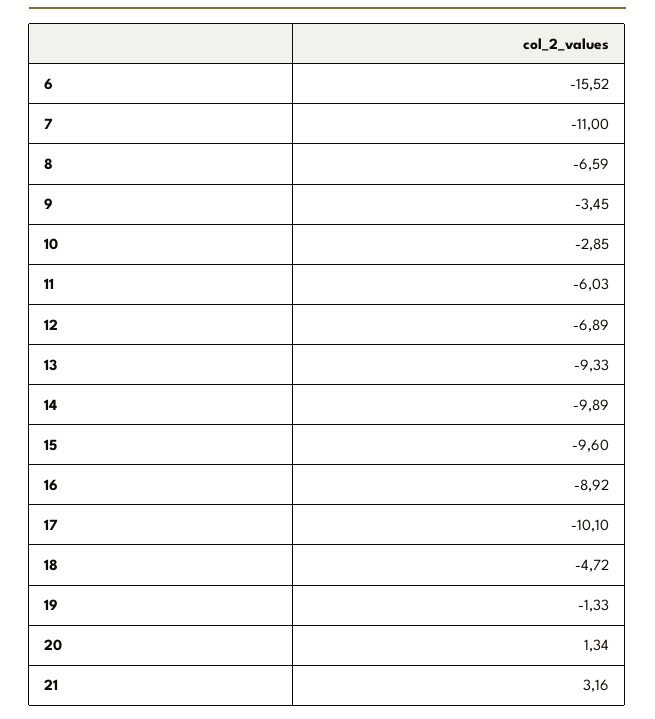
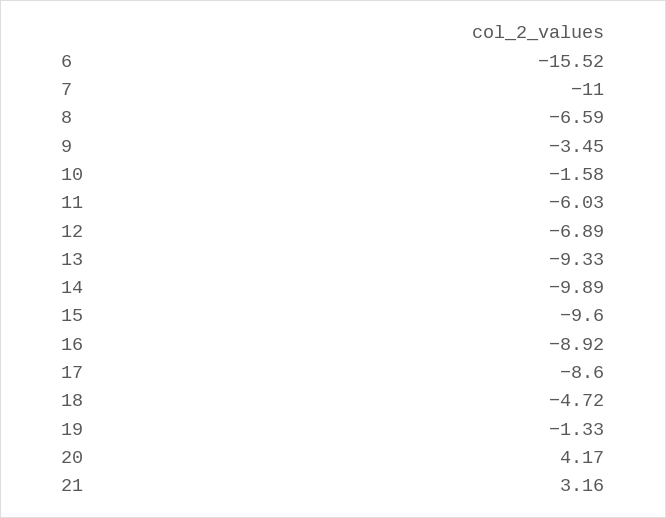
10: -2.85 -> -1.58
17: -10.1 -> -8.6
20: 1.34 -> 4.17

